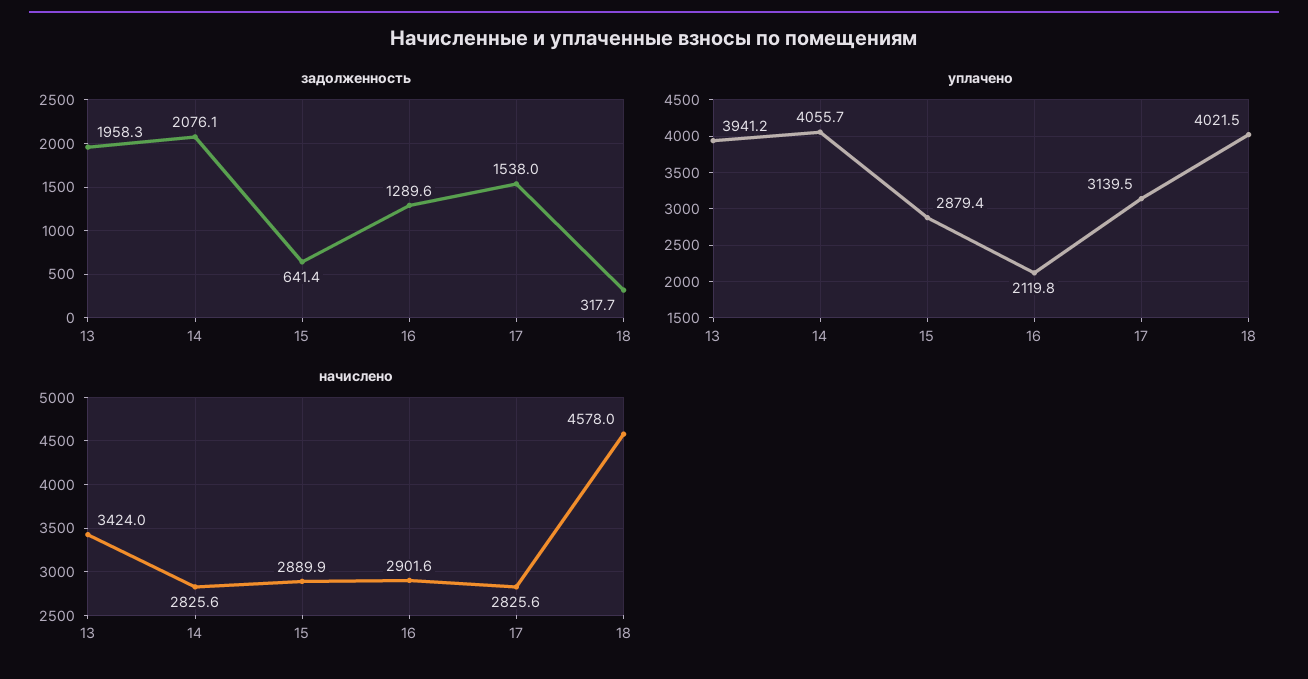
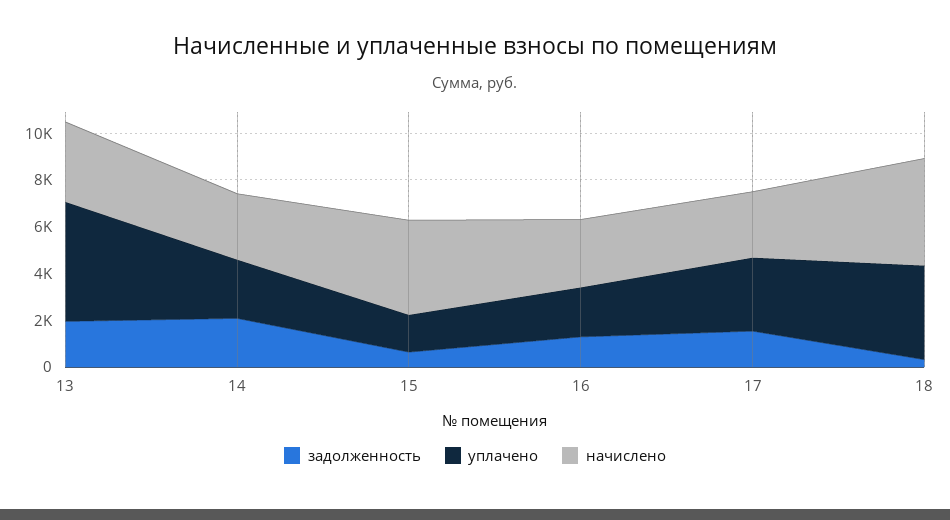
уплачено, 13: 3941.2 -> 5000
уплачено, 14: 4055.7 -> 2500
уплачено, 15: 2879.4 -> 1500
начислено, 15: 2889.9 -> 4000

